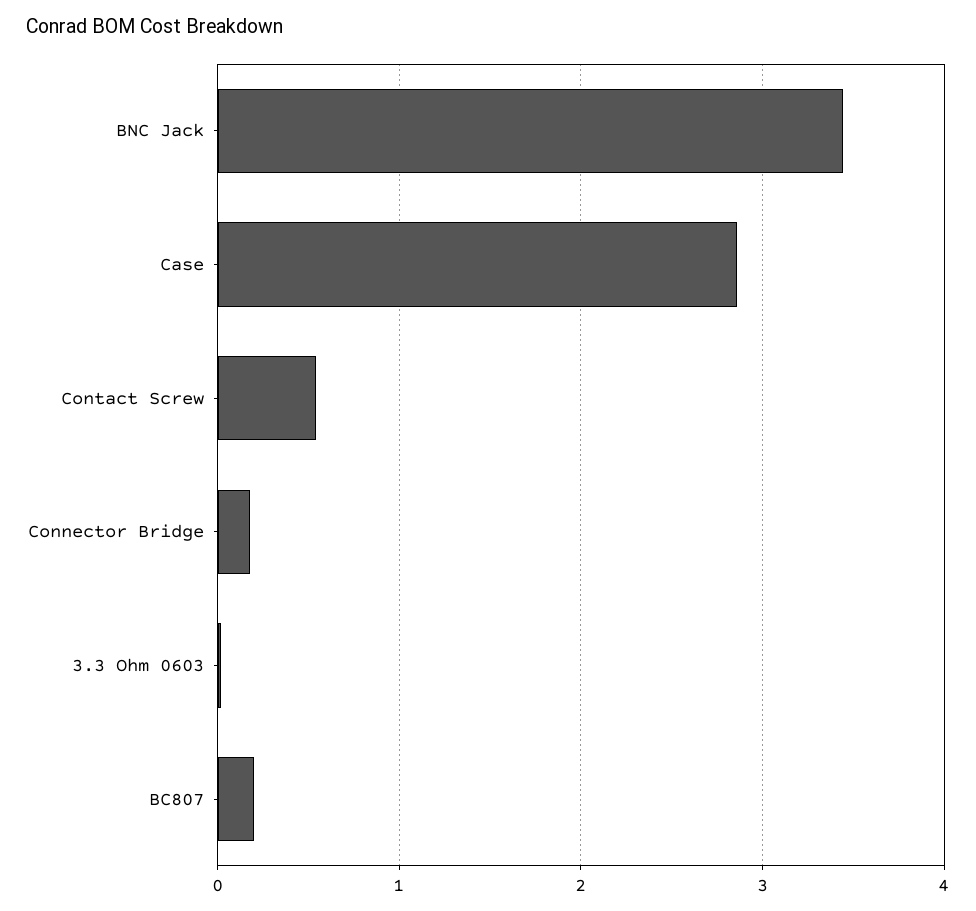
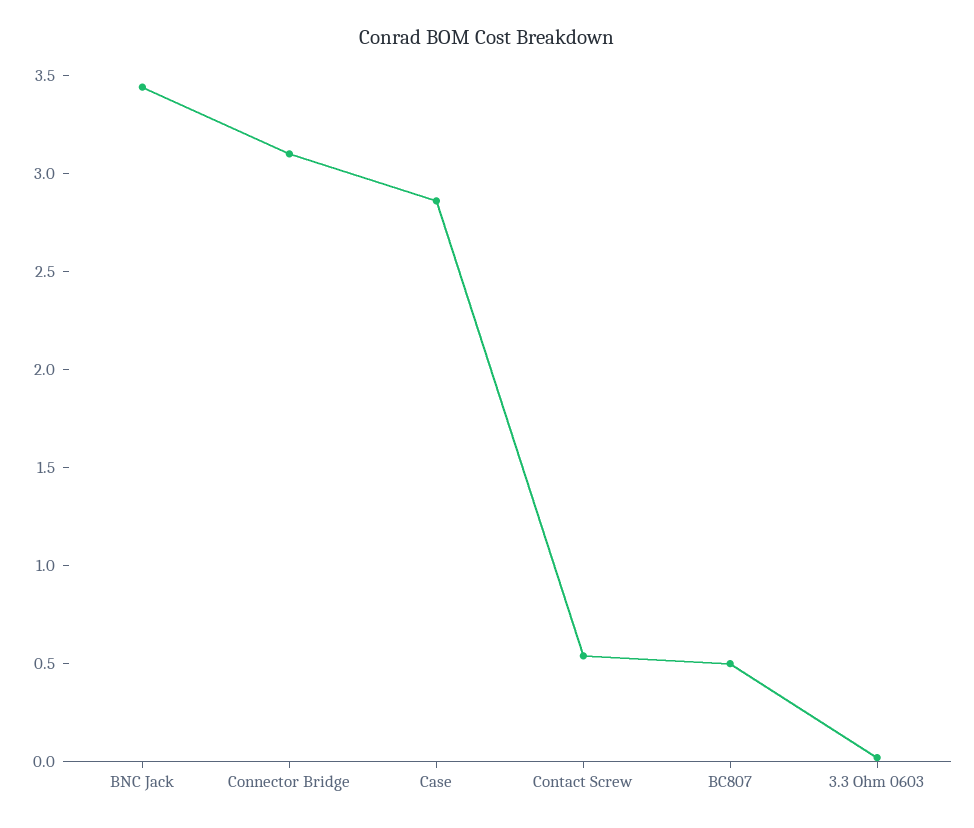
Connector Bridge: 0.2 -> 3.1
BC807: 0.2 -> 0.5

